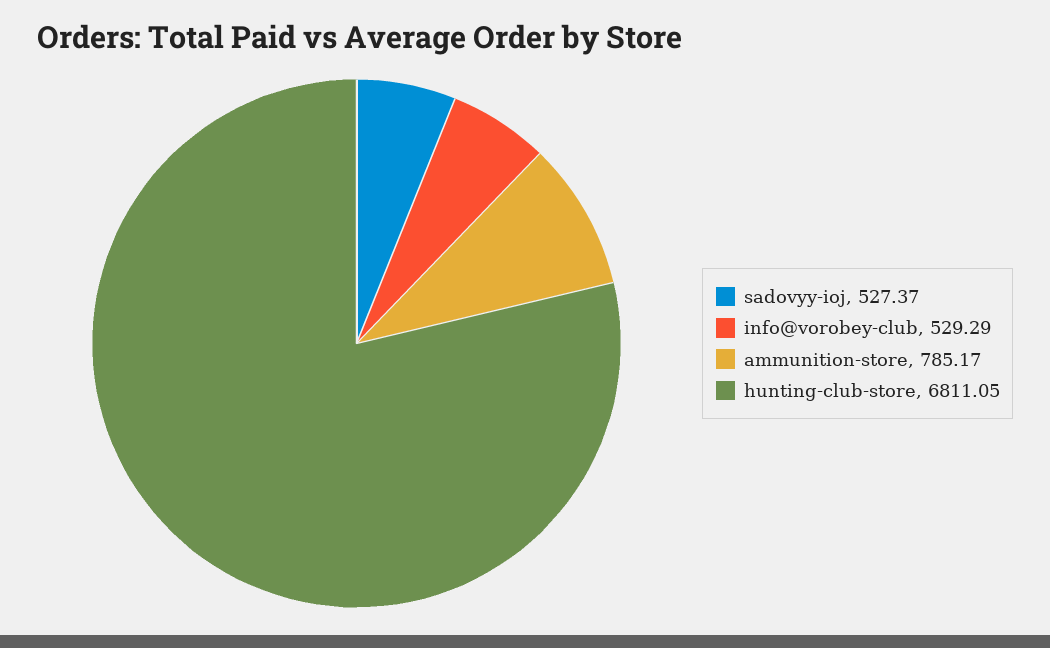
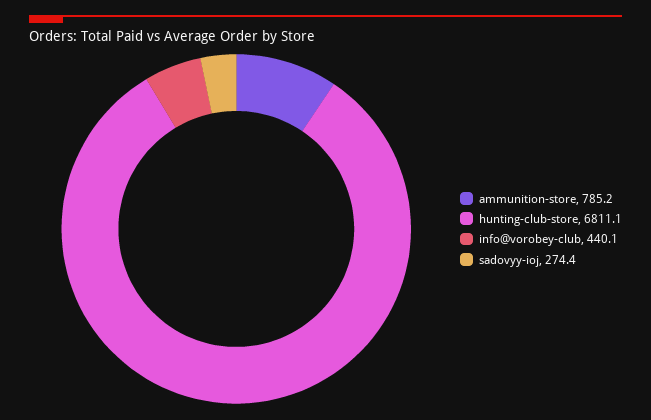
sadovyy-ioj: 527.37 -> 274.4
info@vorobey-club: 529.29 -> 440.1

